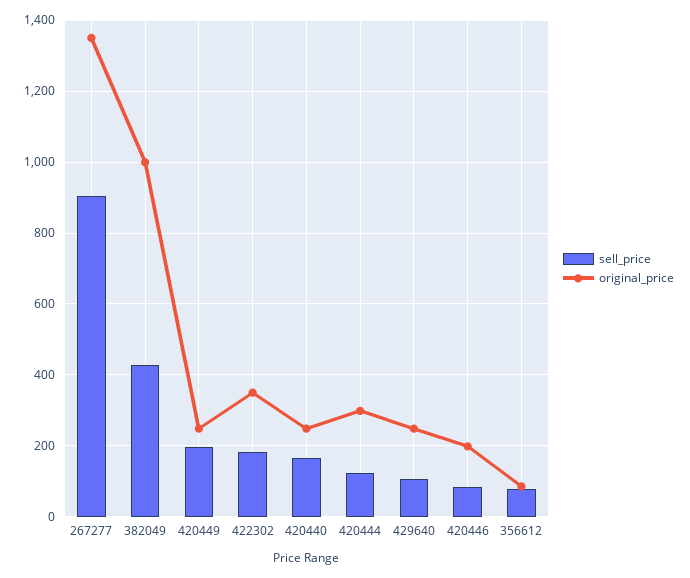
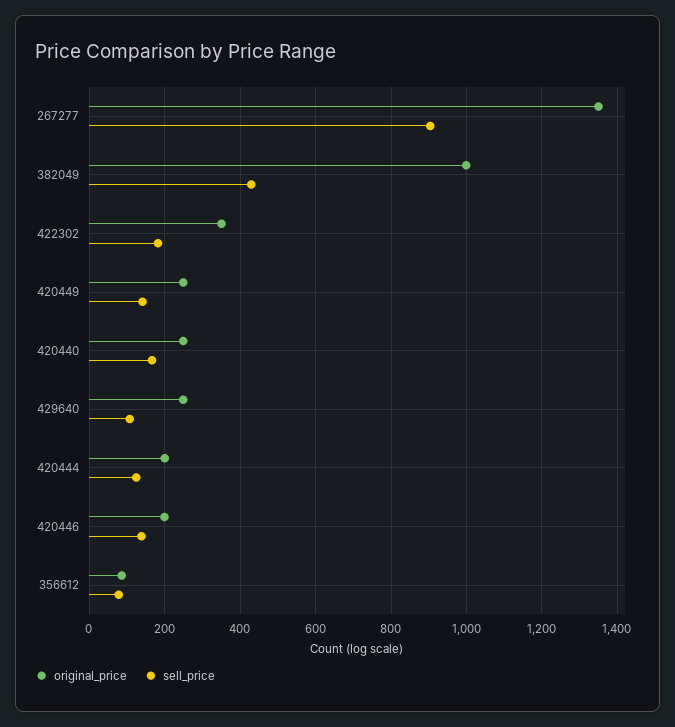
sell_price, 420449: 200 -> 140
original_price, 420444: 300 -> 200
sell_price, 420446: 80 -> 140

